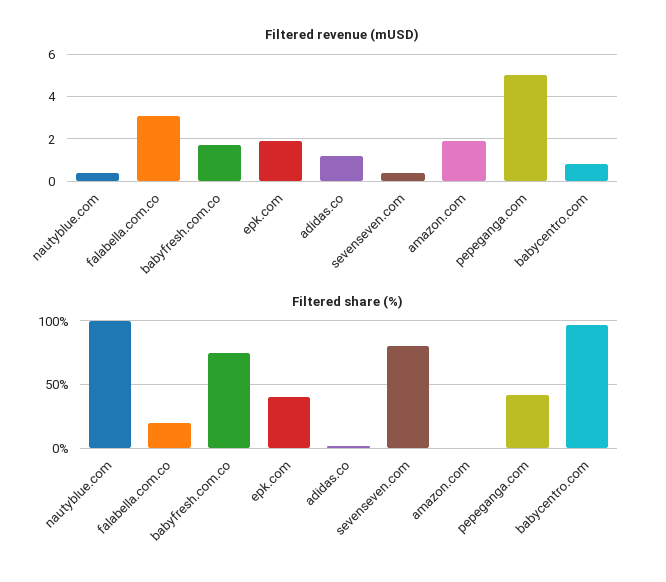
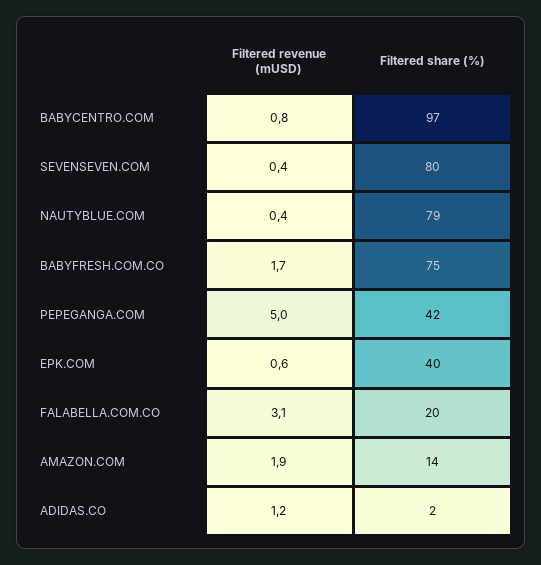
Filtered revenue (mUSD), epk.com: 2 -> 0.6
Filtered share (%), nautyblue.com: 100 -> 79
Filtered share (%), amazon.com: 0 -> 14

